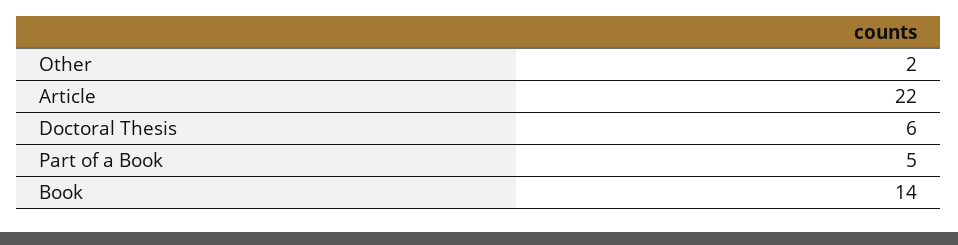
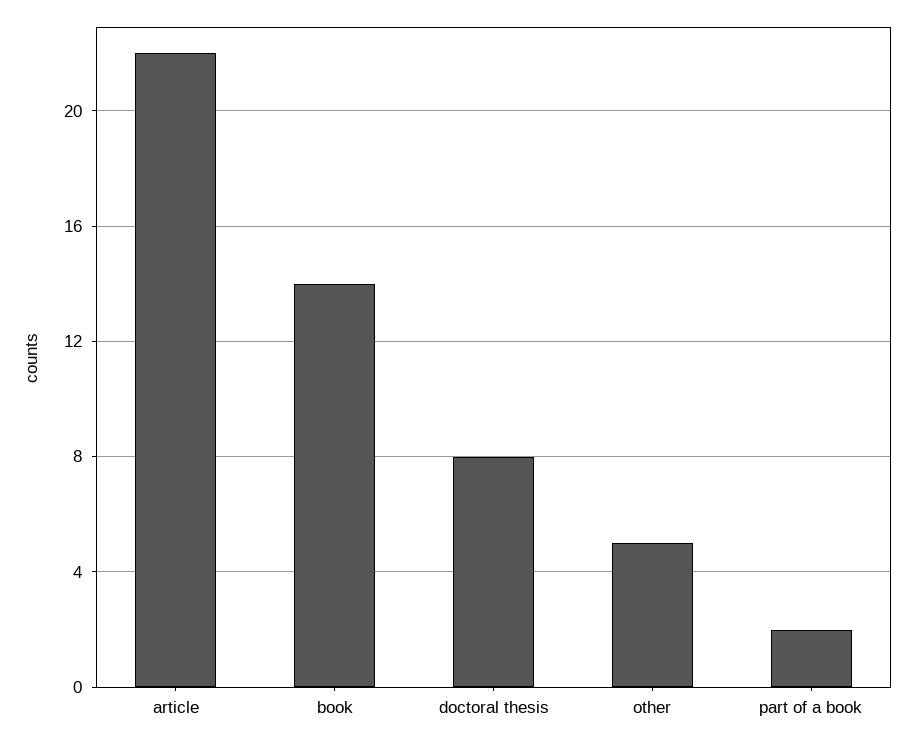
Other: 2 -> 5
Doctoral Thesis: 6 -> 8
Part of a Book: 5 -> 2

